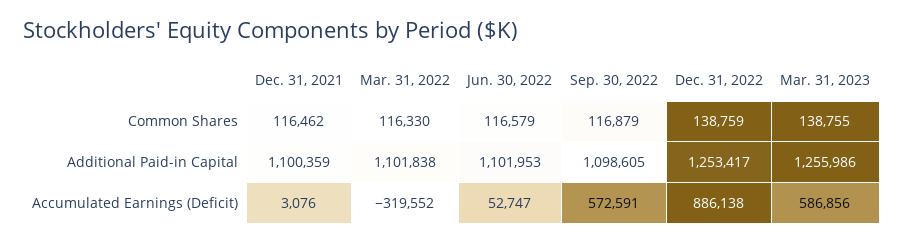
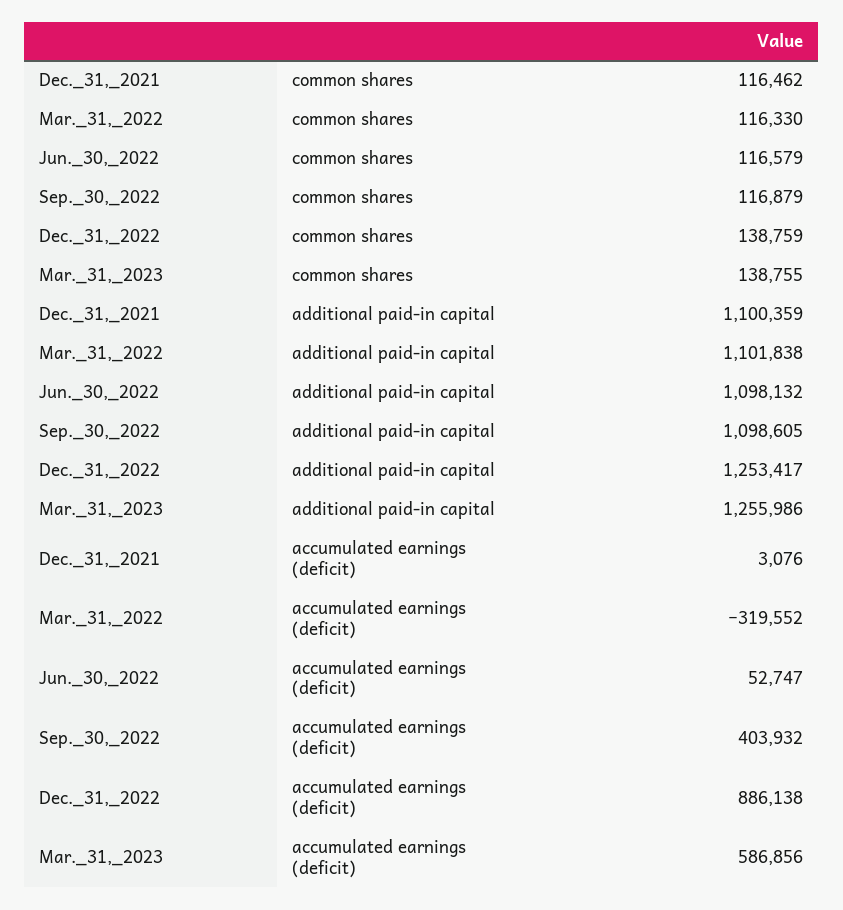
Jun. 30, 2022, Additional Paid-in Capital: 1101953 -> 1098132
Sep. 30, 2022, Accumulated Earnings (Deficit): 572591 -> 403932

